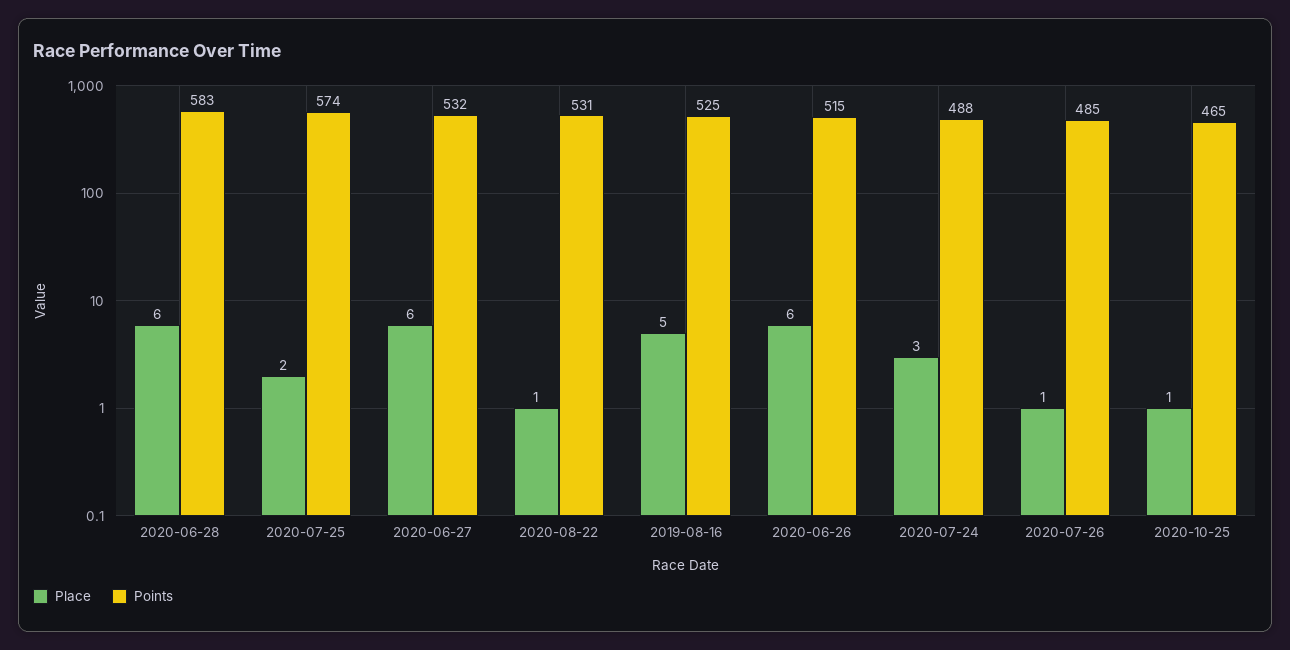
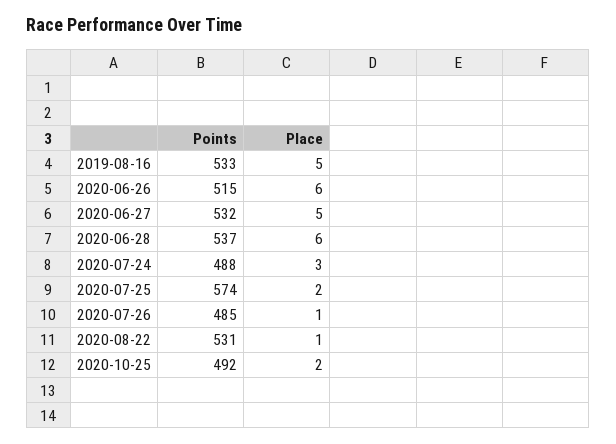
Points, 2020-06-28: 583 -> 537
Place, 2020-06-27: 6 -> 5
Points, 2019-08-16: 525 -> 533
Place, 2020-10-25: 1 -> 2
Points, 2020-10-25: 465 -> 492

